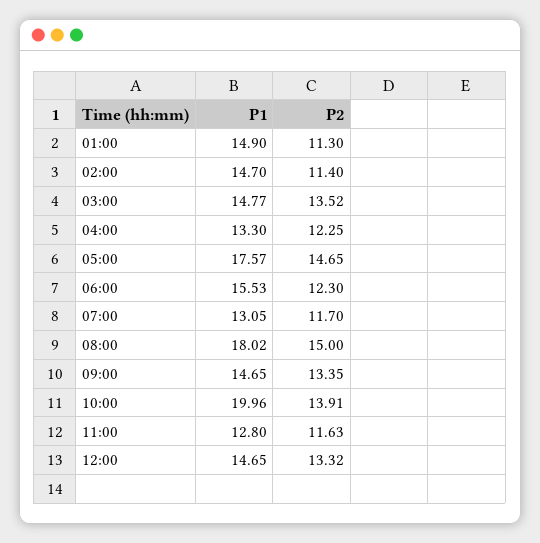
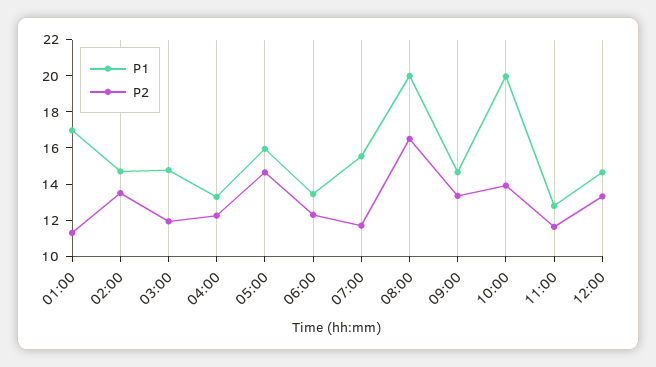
P1, 01:00: 14.9 -> 17
P2, 02:00: 11.4 -> 13.5
P2, 03:00: 13.52 -> 12
P1, 05:00: 17.57 -> 16
P1, 06:00: 15.53 -> 13.5
P1, 07:00: 13.05 -> 15.5
P1, 08:00: 18.02 -> 20
P2, 08:00: 15 -> 16.5

